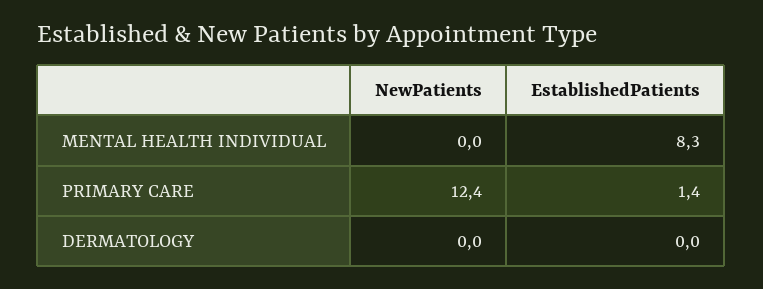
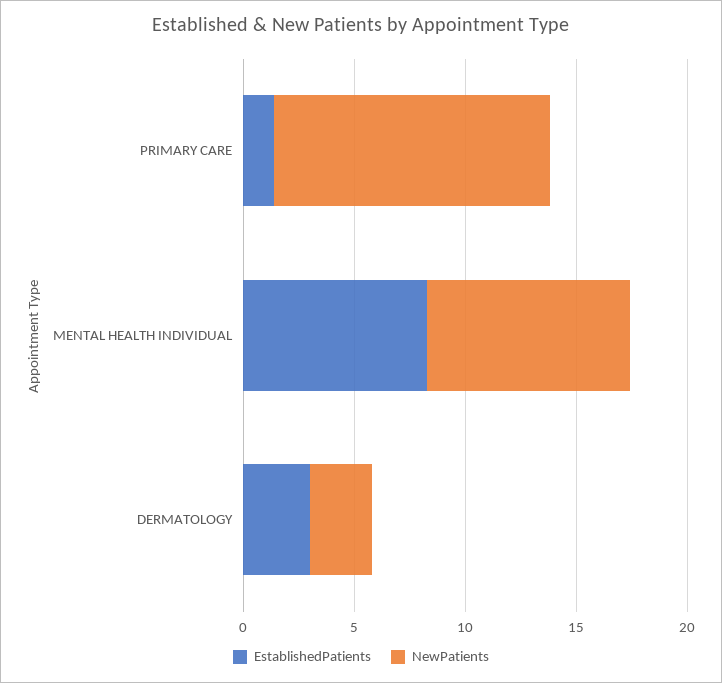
NewPatients, MENTAL HEALTH INDIVIDUAL: 0 -> 9
NewPatients, DERMATOLOGY: 0 -> 3
EstablishedPatients, DERMATOLOGY: 0 -> 3

